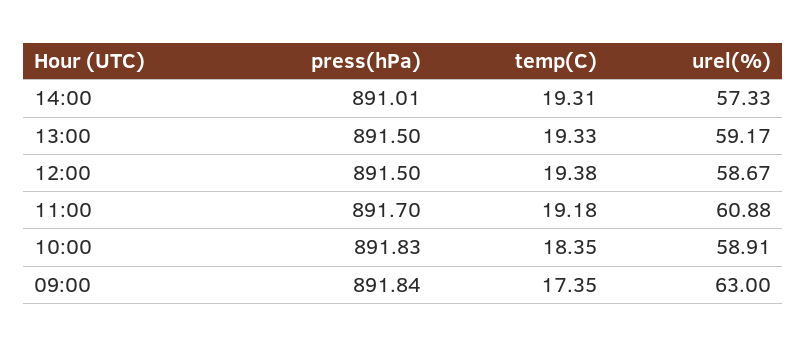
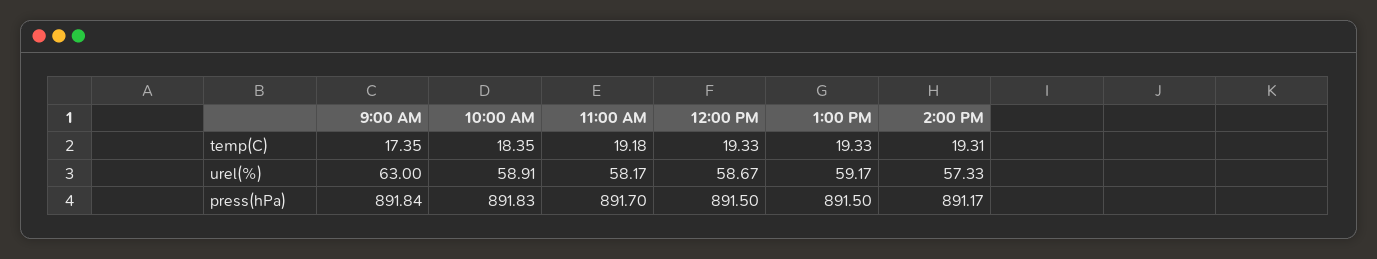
press(hPa), 14:00: 891.01 -> 891.17
temp(C), 12:00: 19.38 -> 19.33
urel(%), 11:00: 60.88 -> 58.17

